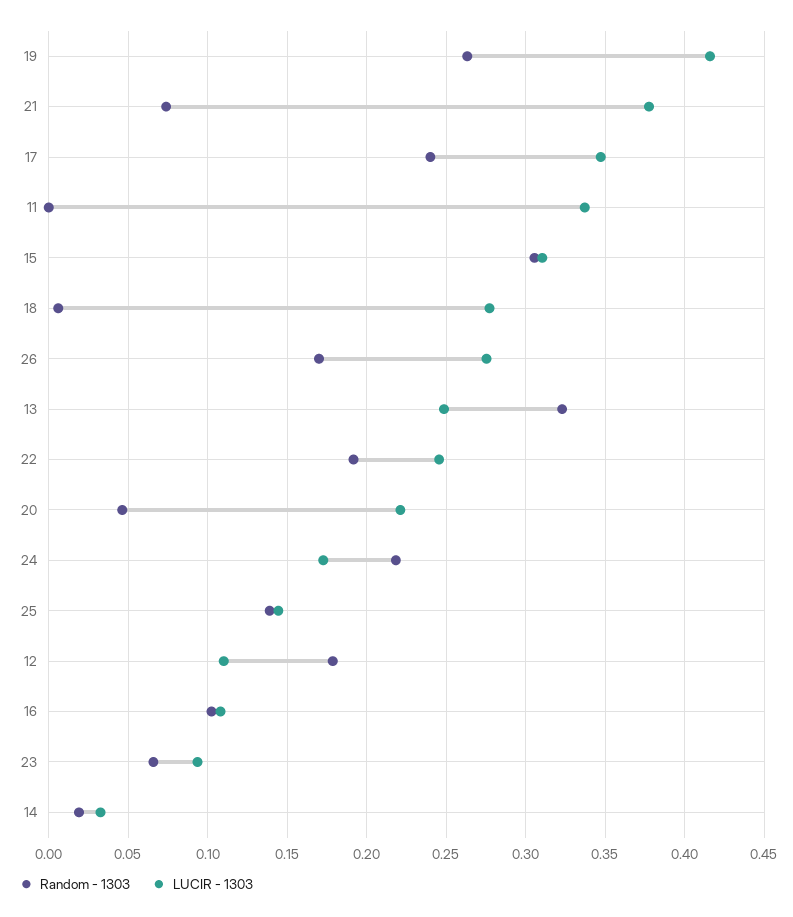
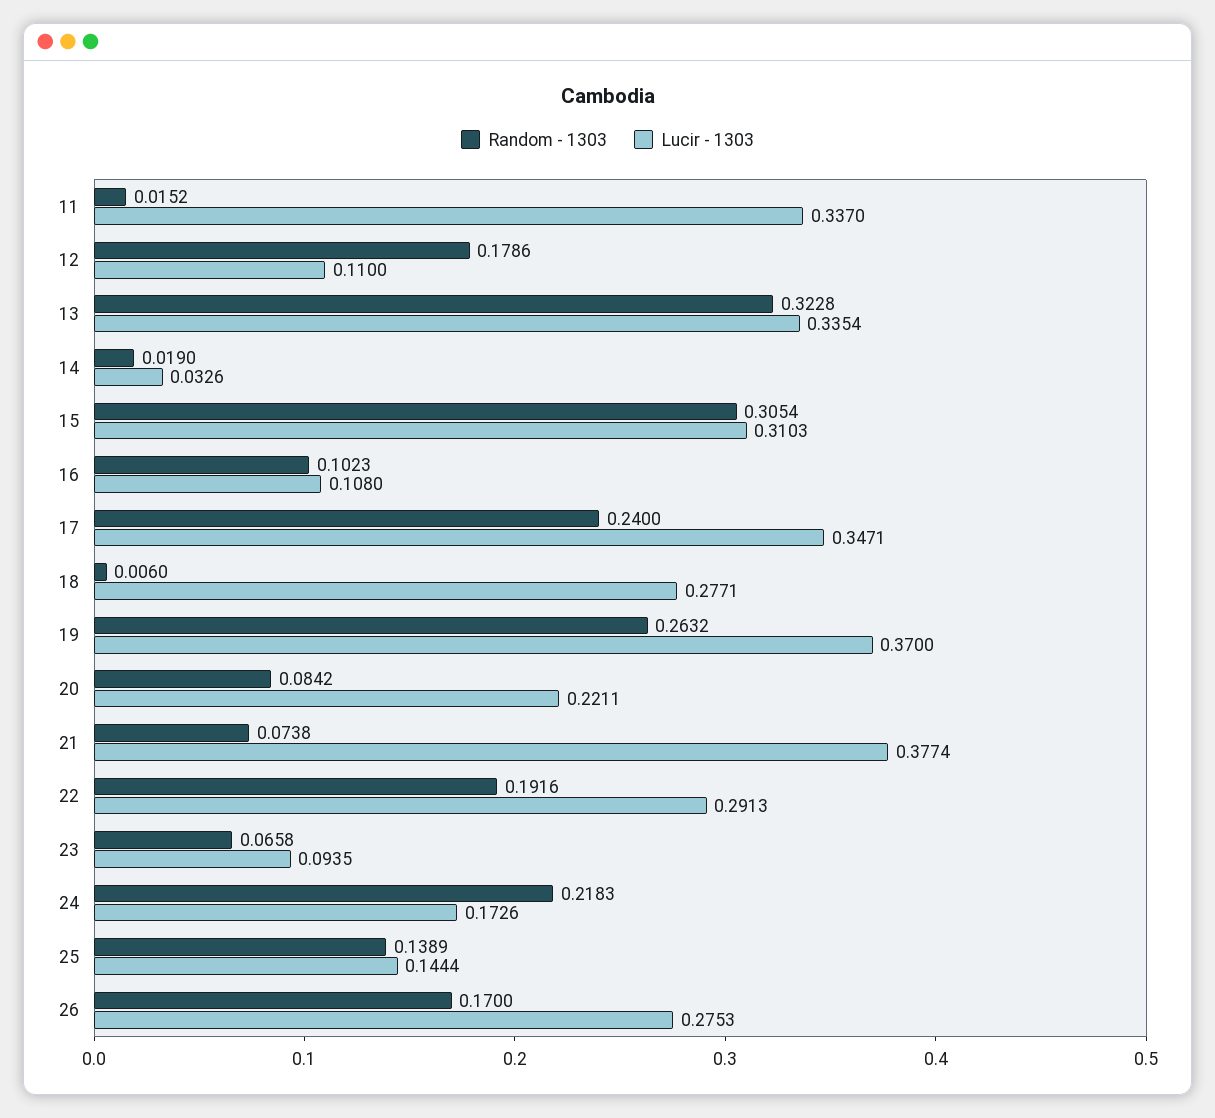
LUCIR - 1303, 19: 0.415 -> 0.37
Random - 1303, 11: 0 -> 0.0152
LUCIR - 1303, 13: 0.25 -> 0.3354
LUCIR - 1303, 22: 0.245 -> 0.2913
Random - 1303, 20: 0.045 -> 0.0842

